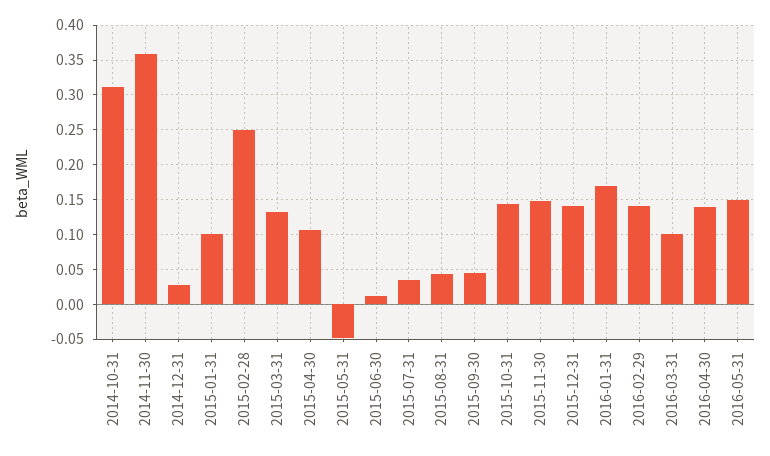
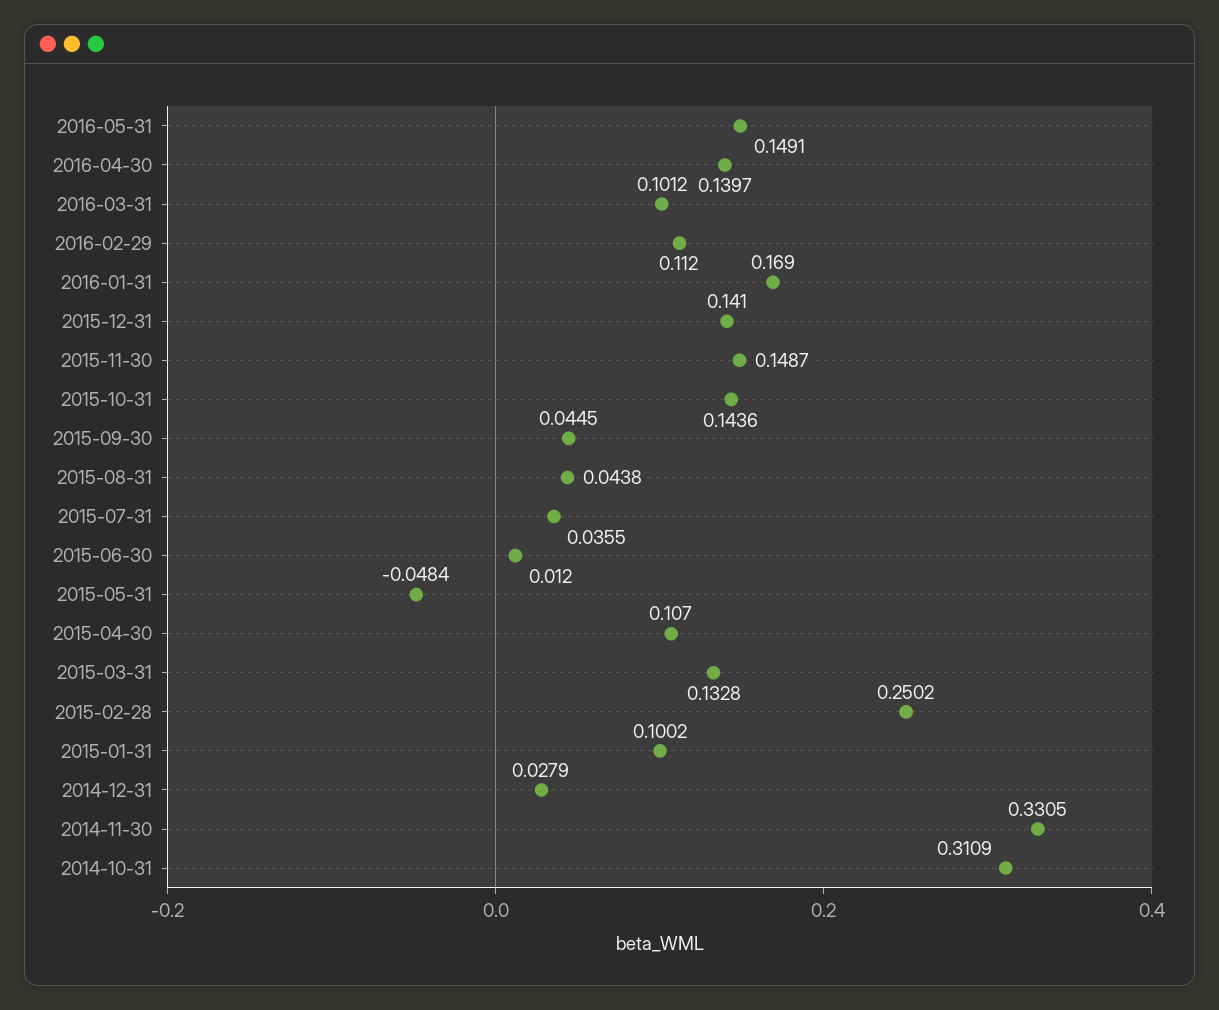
2014-11-30: 0.36 -> 0.3305
2016-02-29: 0.14 -> 0.112

